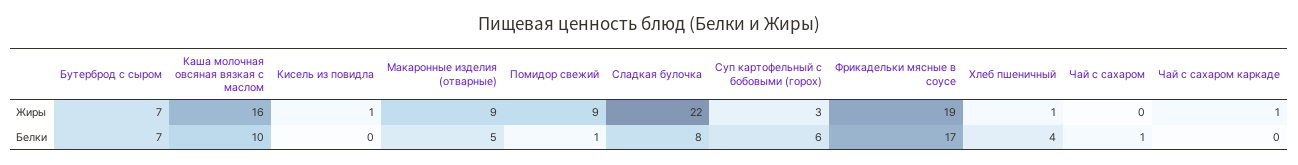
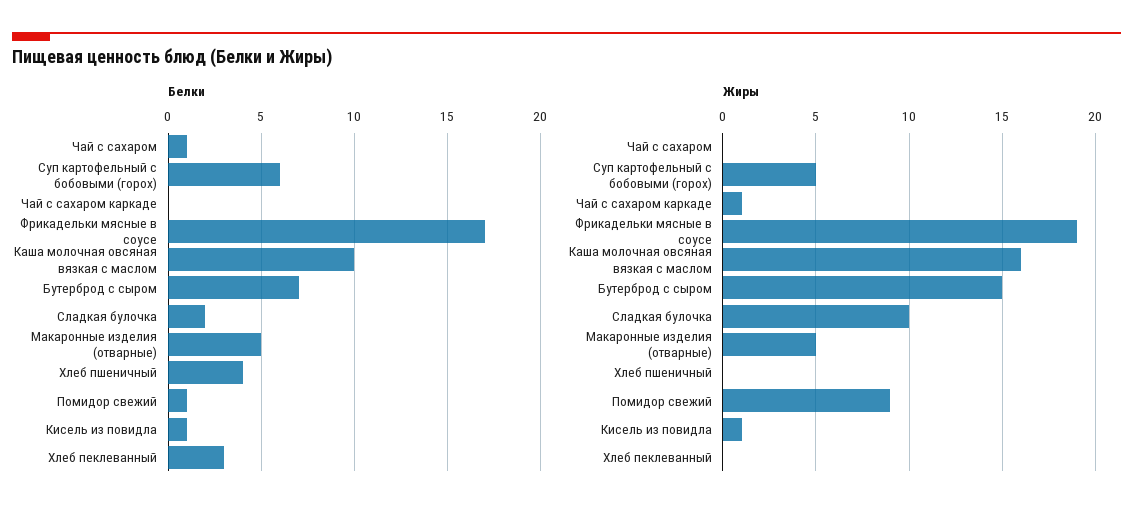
Жиры, Бутерброд с сыром: 7 -> 15
Жиры, Макаронные изделия (отварные): 9 -> 5
Жиры, Сладкая булочка: 22 -> 10
Жиры, Суп картофельный с бобовыми (горох): 3 -> 5
Жиры, Хлеб пшеничный: 1 -> 0
Белки, Кисель из повидла: 0 -> 1
Белки, Сладкая булочка: 8 -> 2
Белки, Хлеб пеклеванный: none -> 3
Жиры, Хлеб пеклеванный: none -> 0

